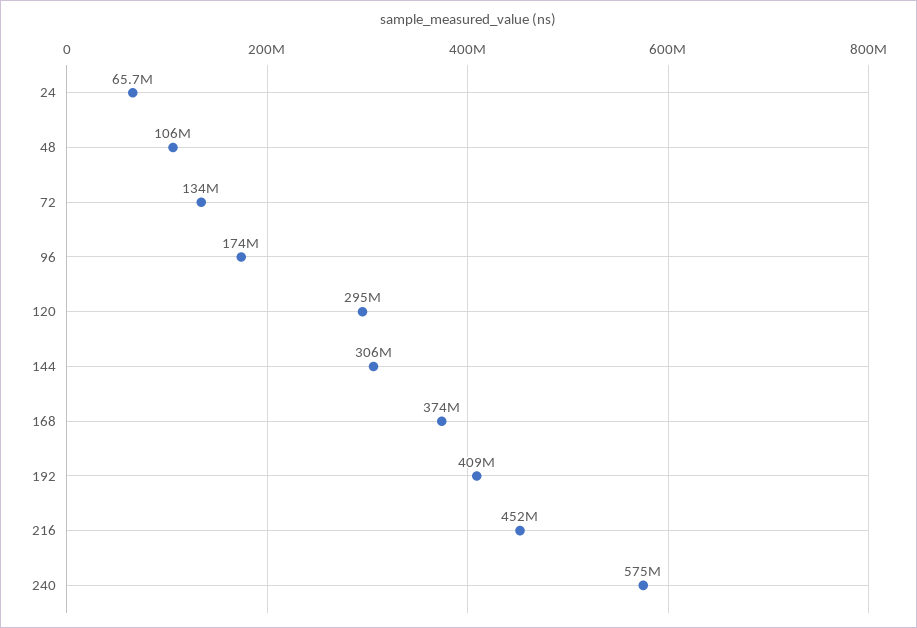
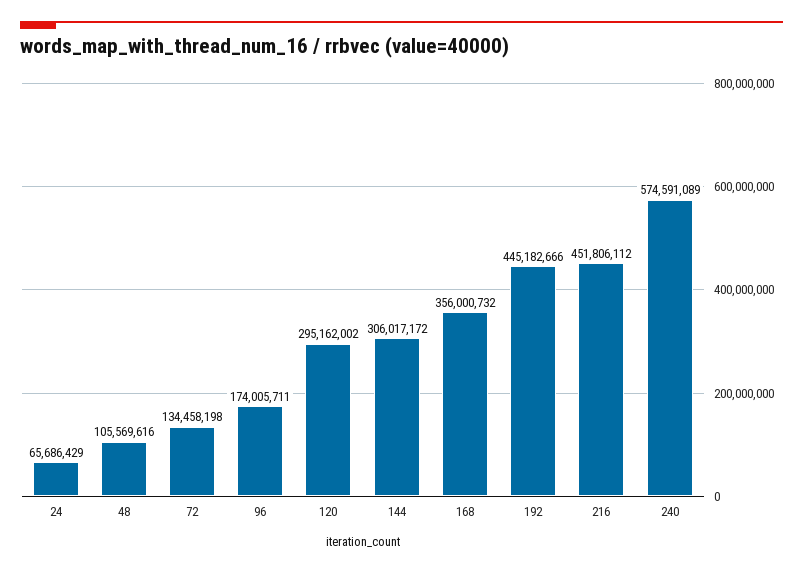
168: 374000000 -> 356000732
192: 409000000 -> 445182666

